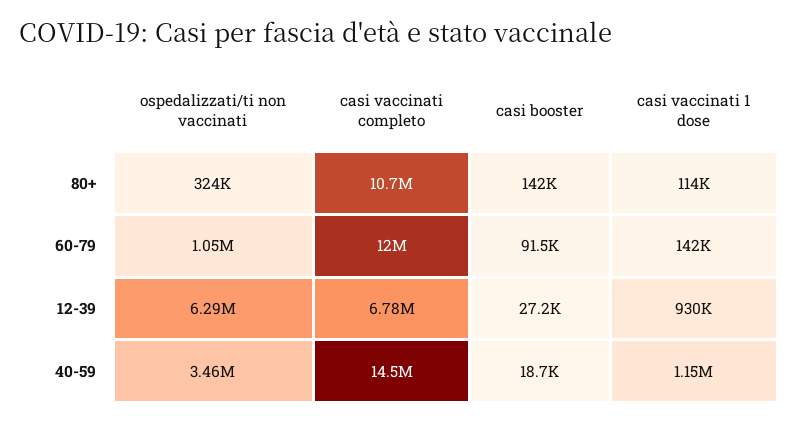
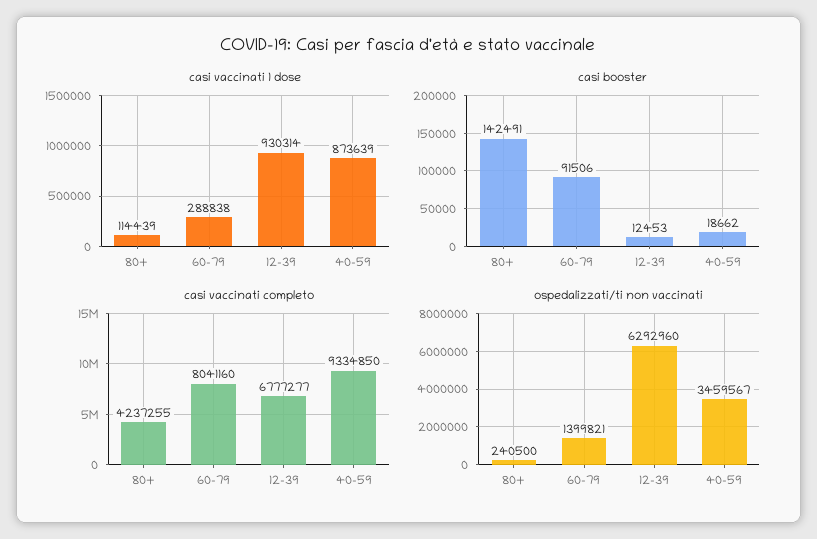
ospedalizzati/ti non vaccinati, 80+: 324000 -> 240500
casi vaccinati completo, 80+: 10700000 -> 4237255
ospedalizzati/ti non vaccinati, 60-79: 1050000 -> 1399821
casi vaccinati completo, 60-79: 12000000 -> 8041160
casi vaccinati 1 dose, 60-79: 142000 -> 288838
casi booster, 12-39: 27200 -> 12453
casi vaccinati completo, 40-59: 14500000 -> 9334850
casi vaccinati 1 dose, 40-59: 1150000 -> 873639

